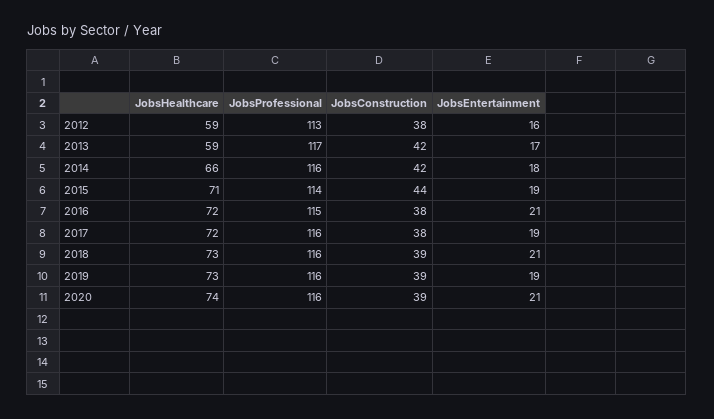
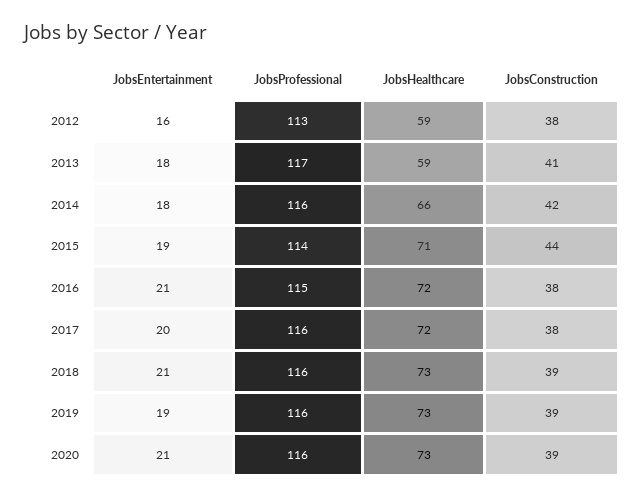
JobsConstruction, 2013: 42 -> 41
JobsEntertainment, 2013: 17 -> 18
JobsEntertainment, 2017: 19 -> 20
JobsHealthcare, 2020: 74 -> 73

